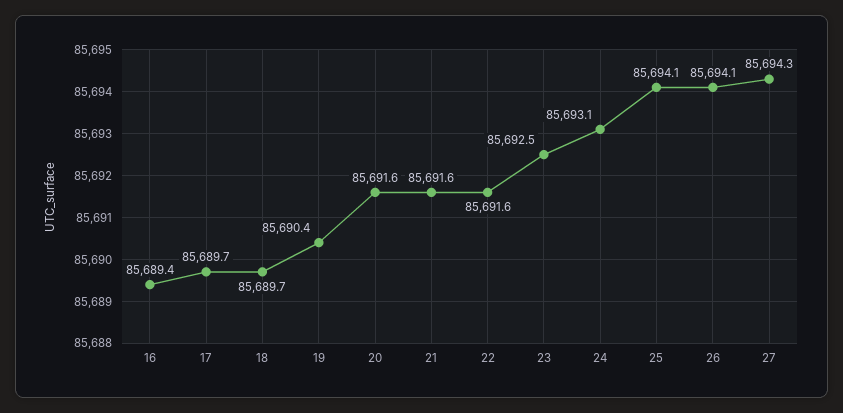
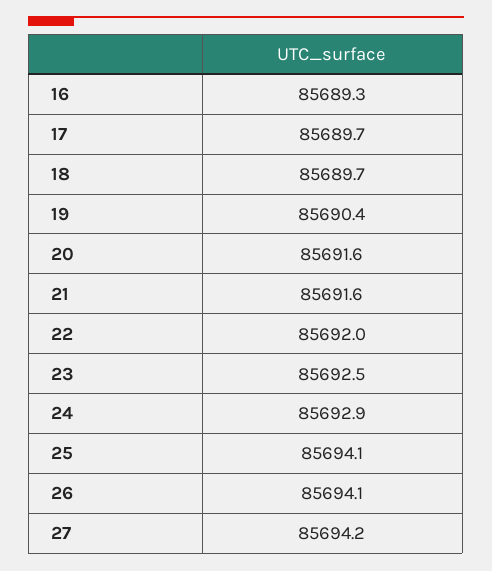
16: 85689.4 -> 85689.3
22: 85691.6 -> 85692
24: 85693.1 -> 85692.9
27: 85694.3 -> 85694.2

